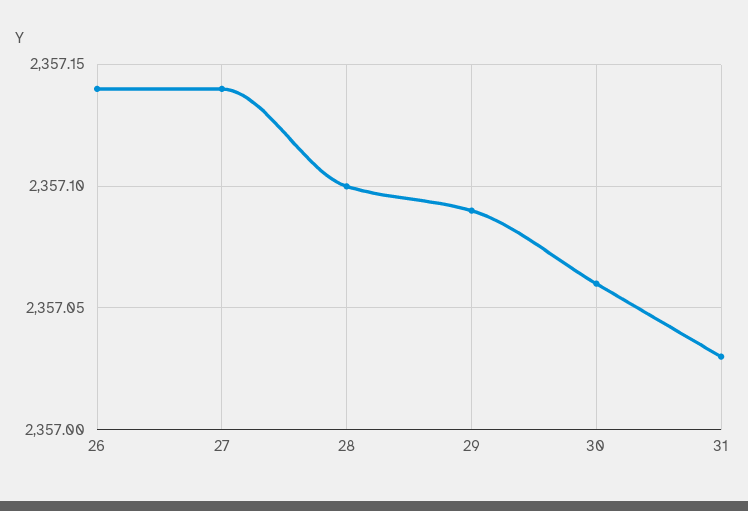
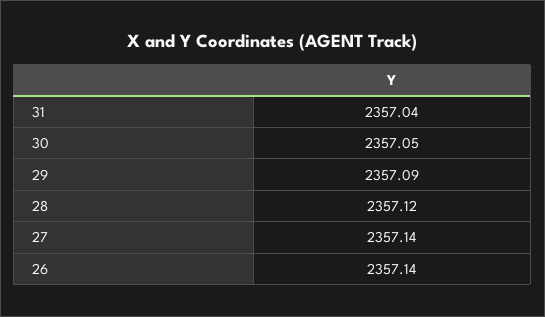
28: 2357.1 -> 2357.12
30: 2357.06 -> 2357.05
31: 2357.03 -> 2357.04

